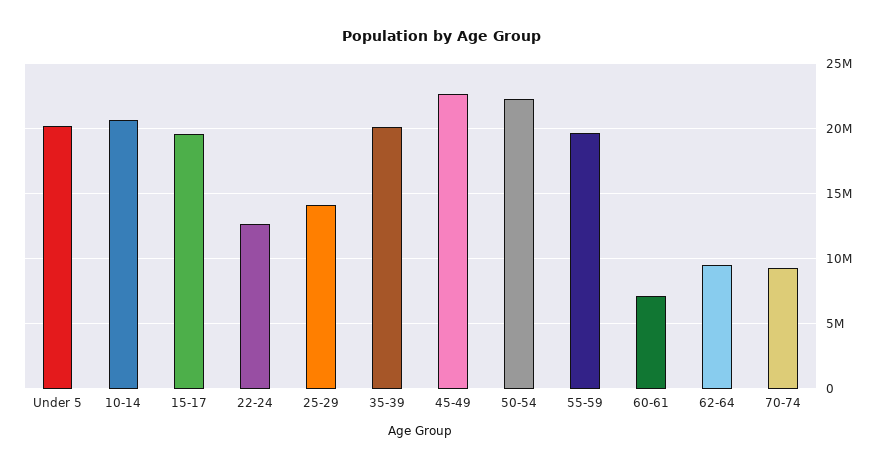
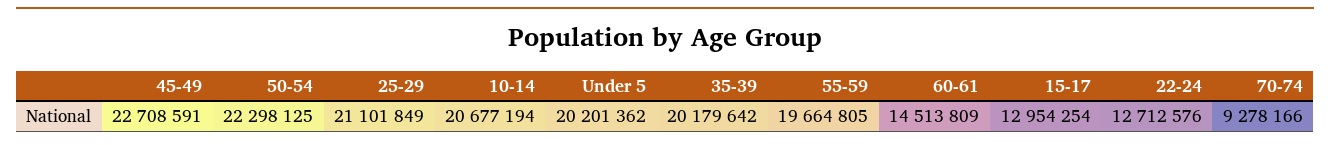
15-17: 19500000 -> 12954254
25-29: 14000000 -> 21101849
60-61: 7000000 -> 14513809
62-64: 9500000 -> none

